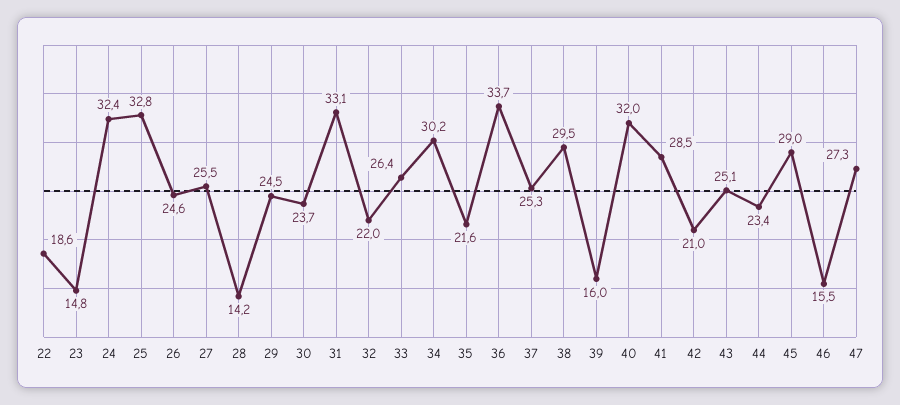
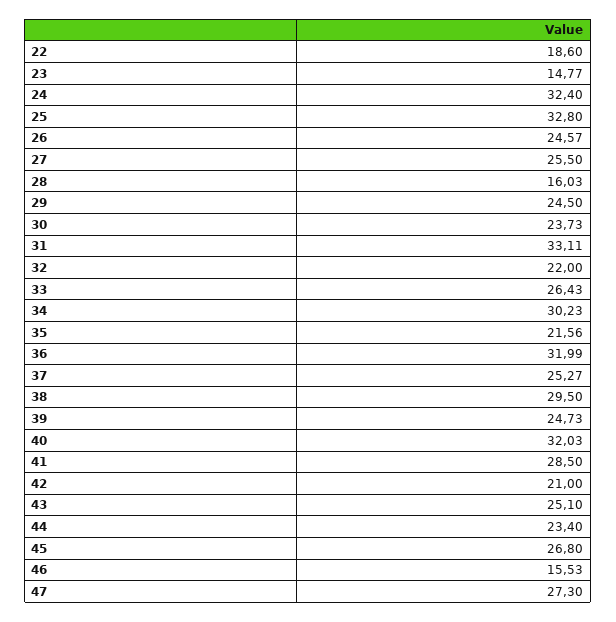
28: 14.2 -> 16.03
36: 33.7 -> 31.99
39: 16 -> 24.73
45: 29 -> 26.8

